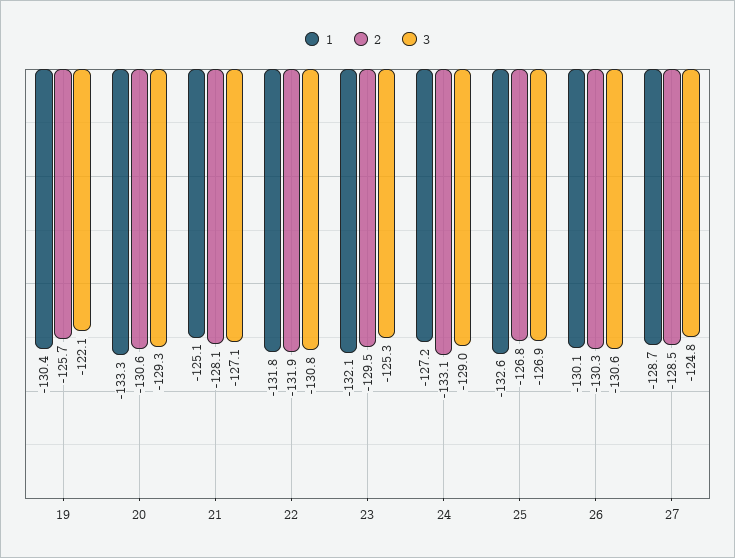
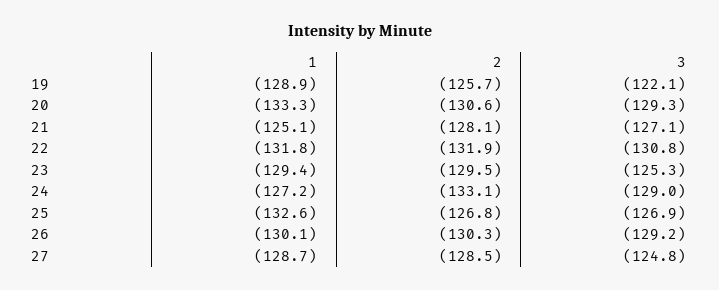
1, 19: -130.4 -> -128.9
1, 23: -132.1 -> -129.4
3, 26: -130.6 -> -129.2

